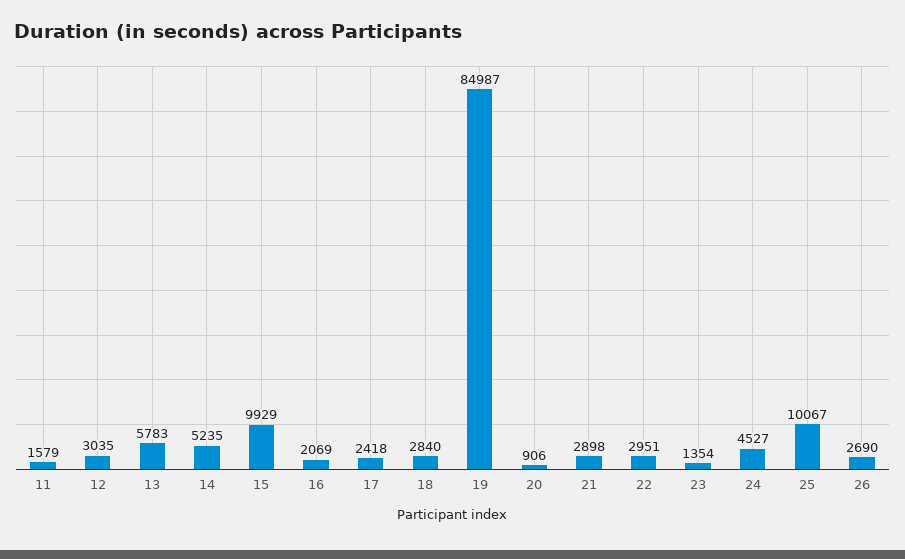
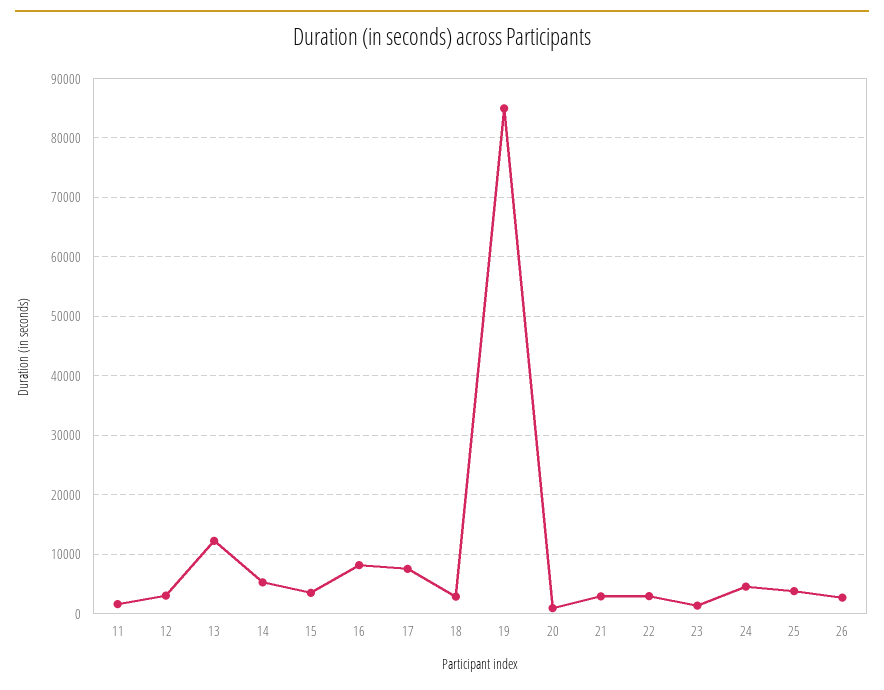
13: 5783 -> 12000
15: 9929 -> 4000
16: 2069 -> 8000
17: 2418 -> 8000
25: 10067 -> 4000

